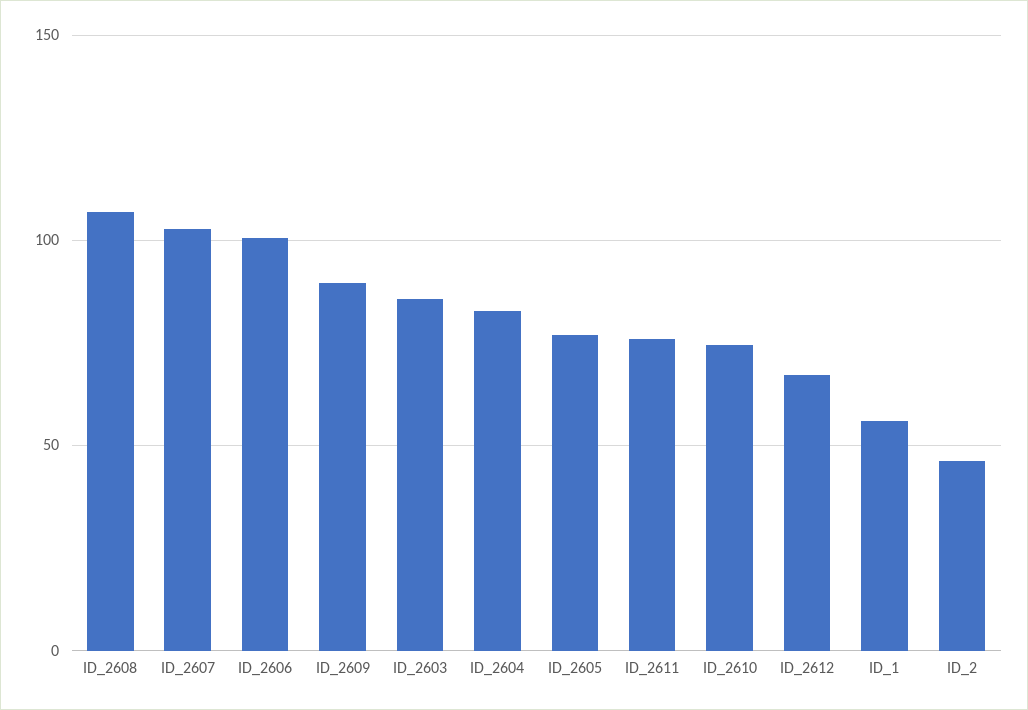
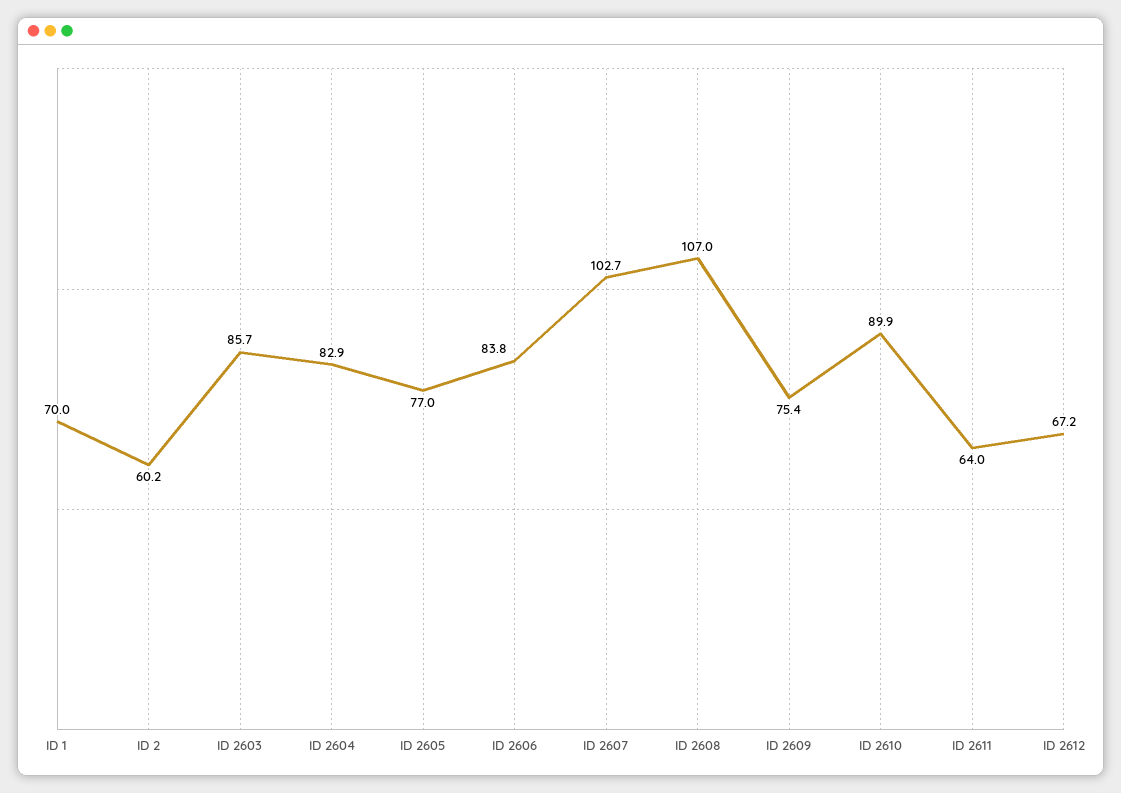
ID_2606: 100 -> 83.8
ID_2609: 90 -> 75.4
ID_2611: 75 -> 64
ID_2610: 75 -> 89.9
ID_1: 55 -> 70
ID_2: 45 -> 60.2

